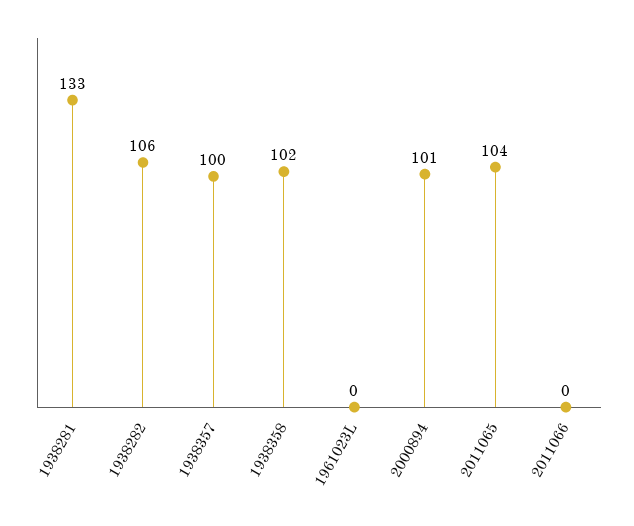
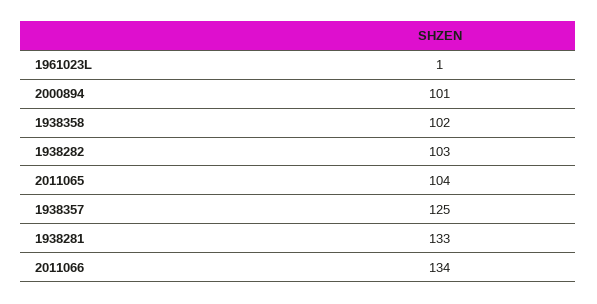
1938282: 106 -> 103
1938357: 100 -> 125
1961023L: 0 -> 1
2011066: 0 -> 134

